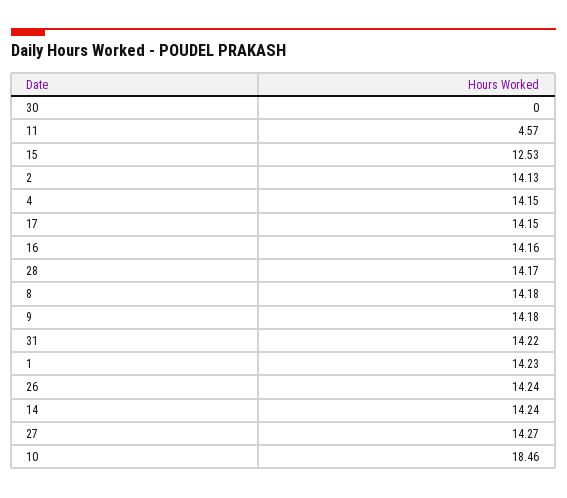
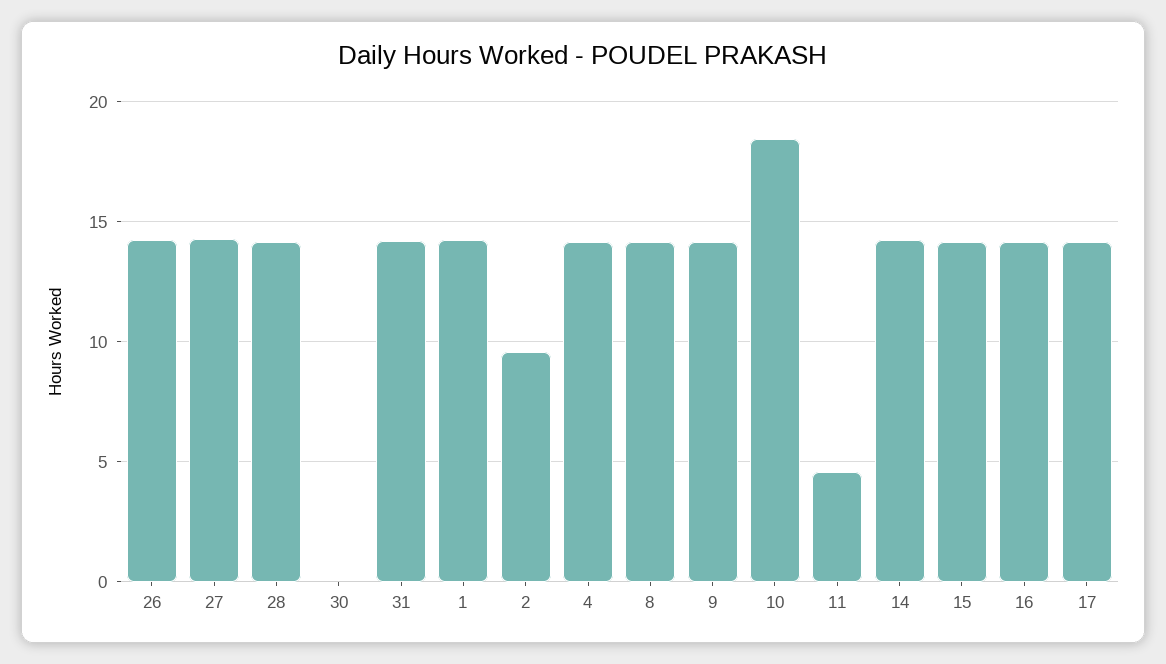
15: 12.53 -> 14
2: 14.13 -> 9.5

